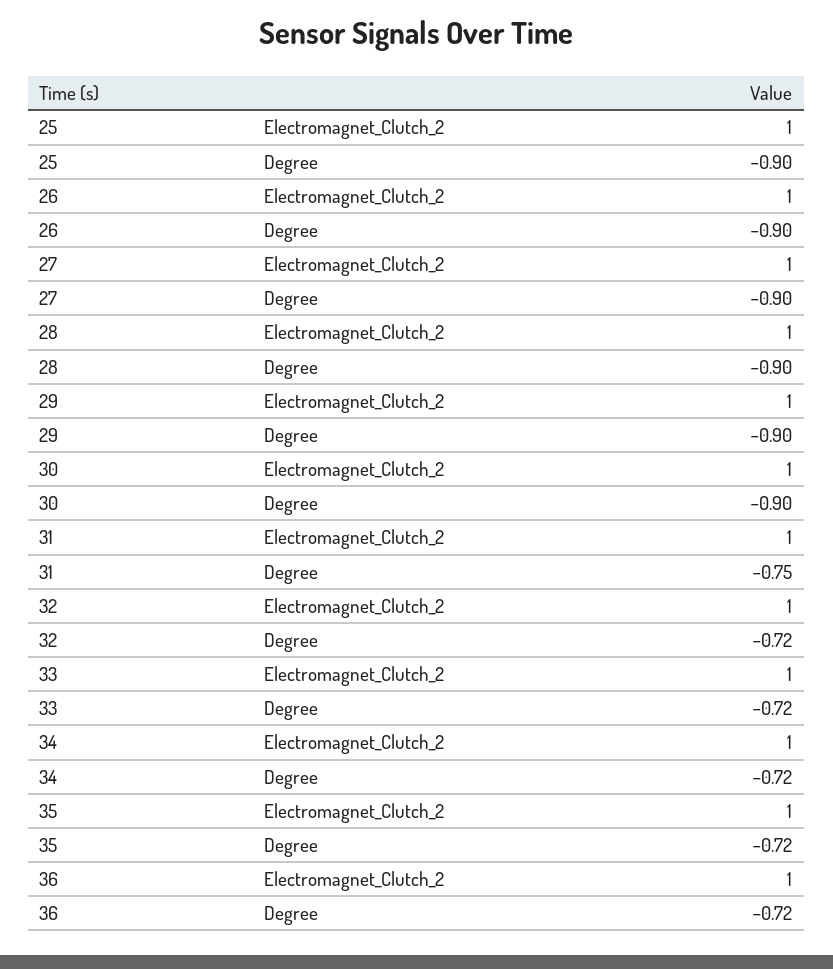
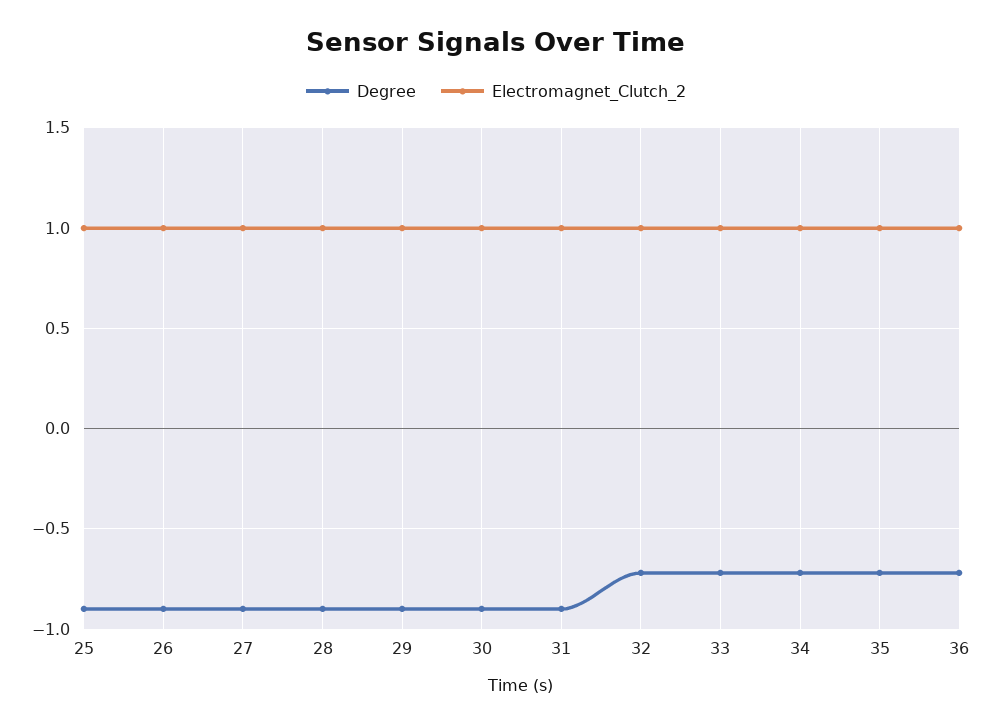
Degree, 31: -0.75 -> -0.9

